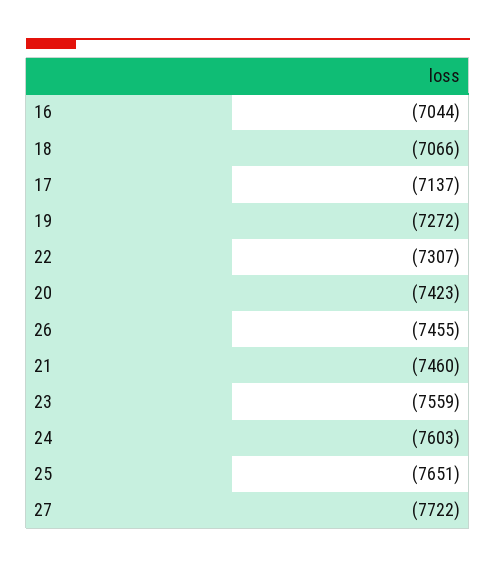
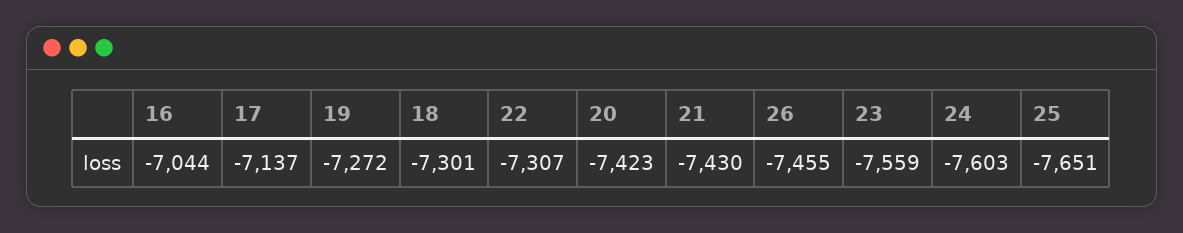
18: -7066 -> -7301
21: -7460 -> -7430
27: -7722 -> none

